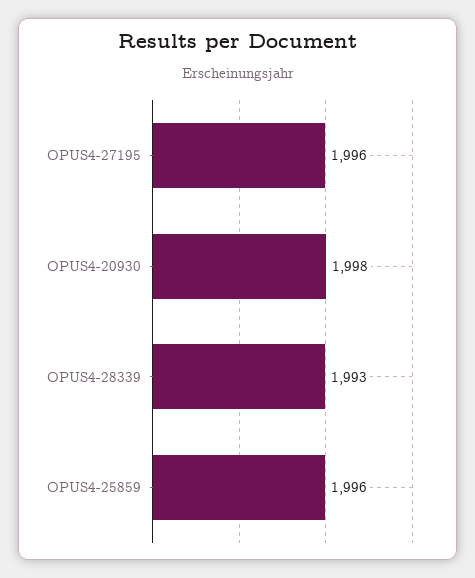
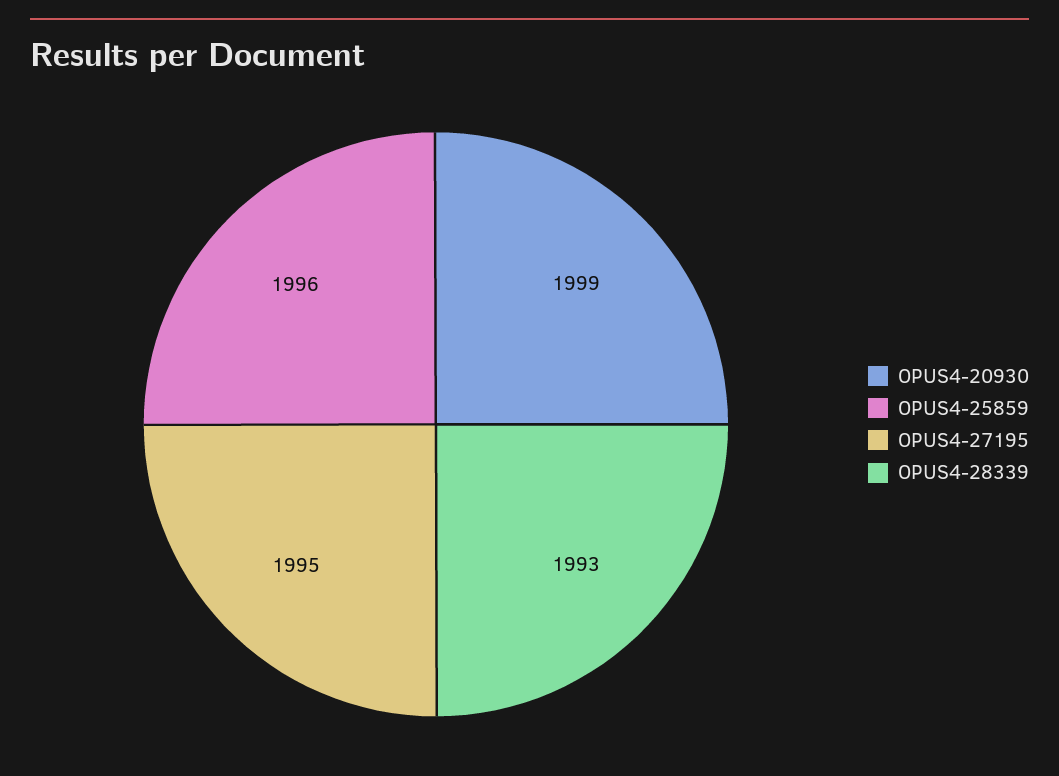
OPUS4-27195: 1996 -> 1995
OPUS4-20930: 1998 -> 1999

